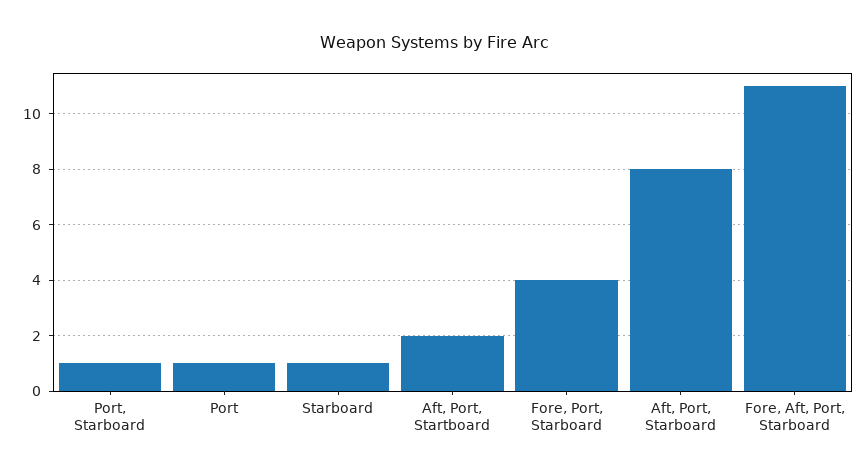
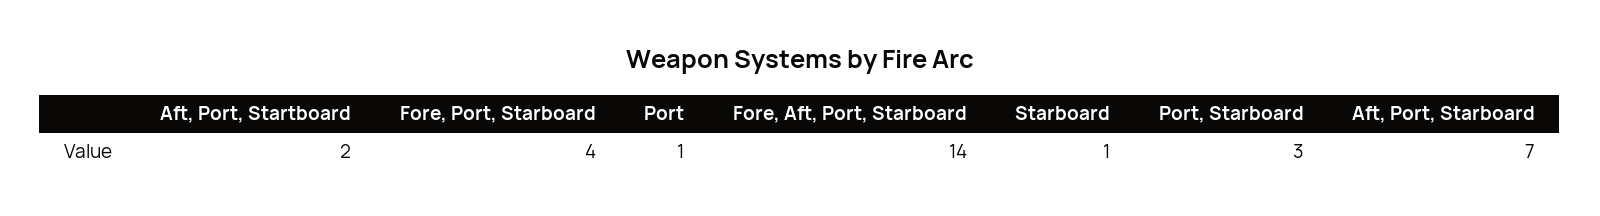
Port, Starboard: 1 -> 3
Aft, Port, Starboard: 8 -> 7
Fore, Aft, Port, Starboard: 11 -> 14

